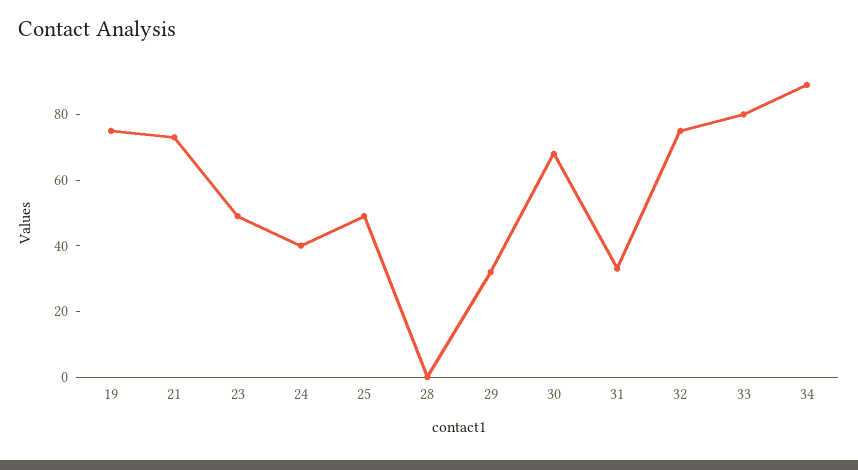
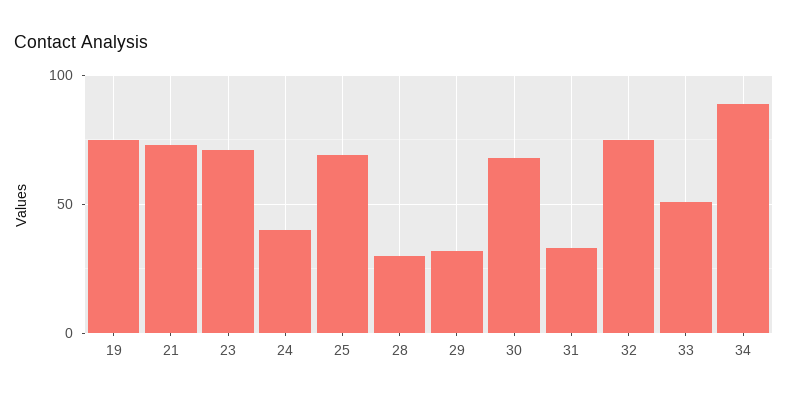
23: 50 -> 70
25: 50 -> 70
28: 0 -> 30
33: 80 -> 50

